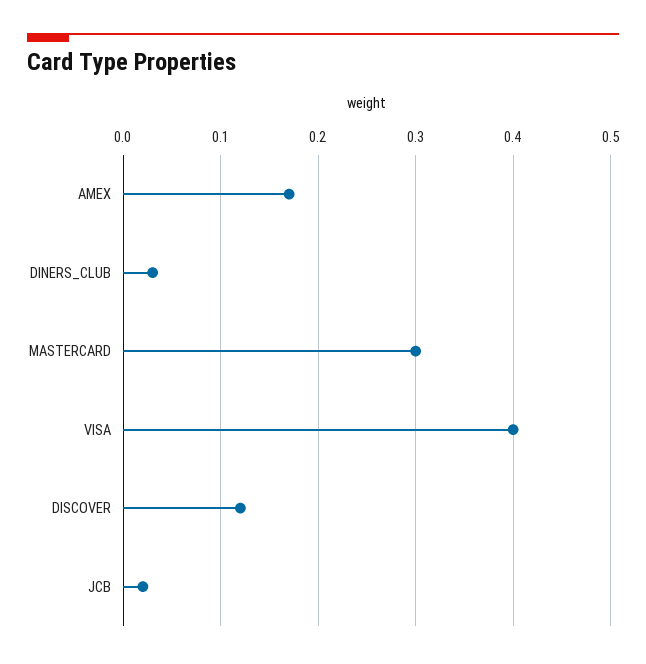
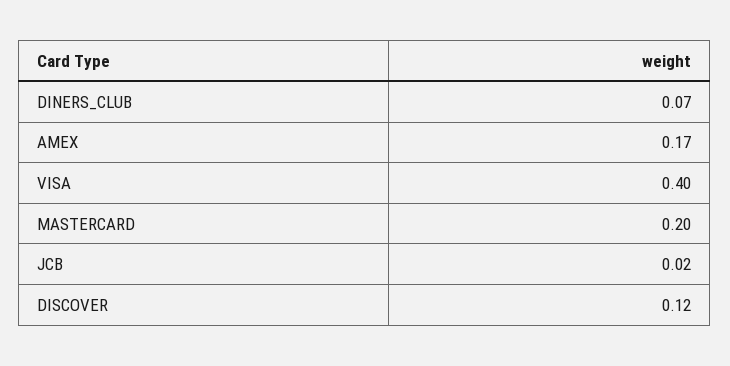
DINERS_CLUB: 0.03 -> 0.07
MASTERCARD: 0.3 -> 0.2

